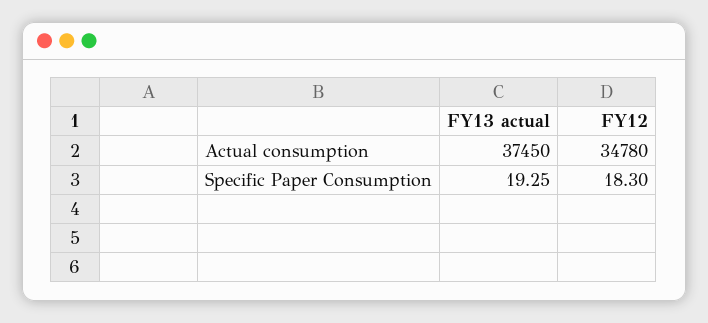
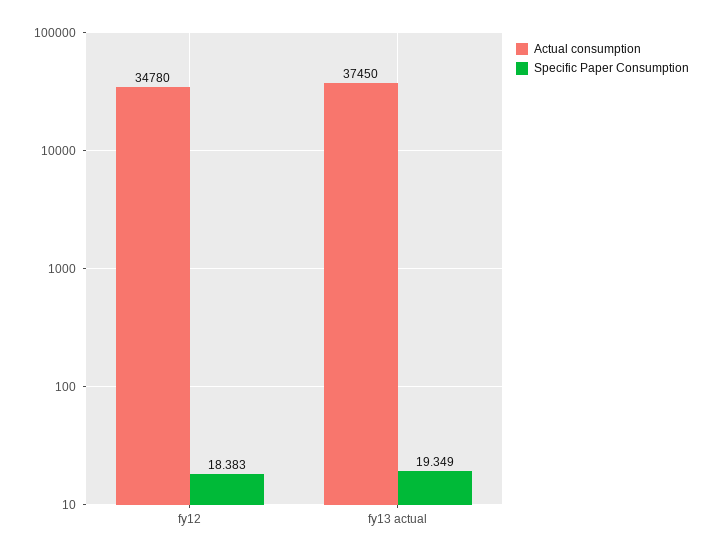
Specific Paper Consumption, FY13 actual: 19.25 -> 19.349
Specific Paper Consumption, FY12: 18.3 -> 18.383

